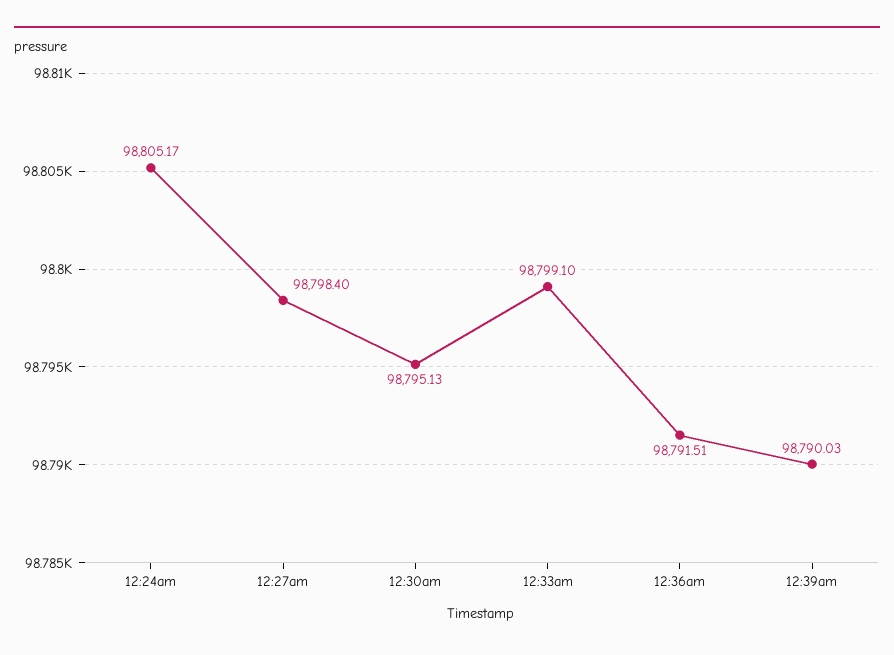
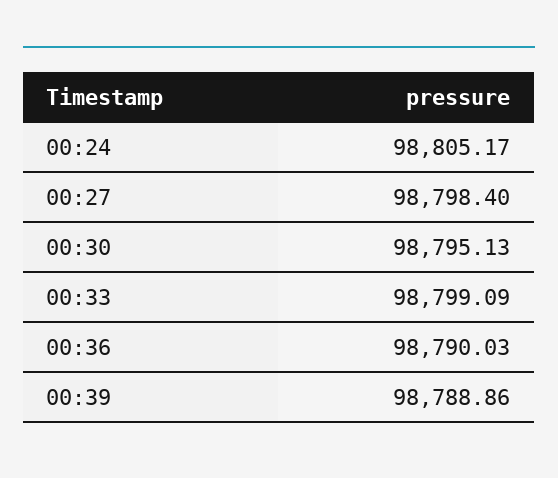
12:33am: 98799.1 -> 98799.09
12:36am: 98791.51 -> 98790.03
12:39am: 98790.03 -> 98788.86

